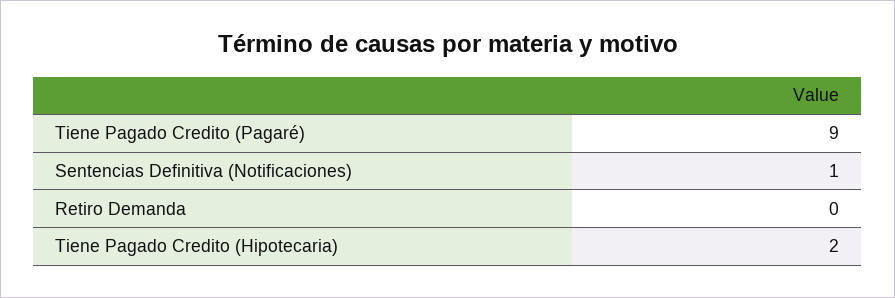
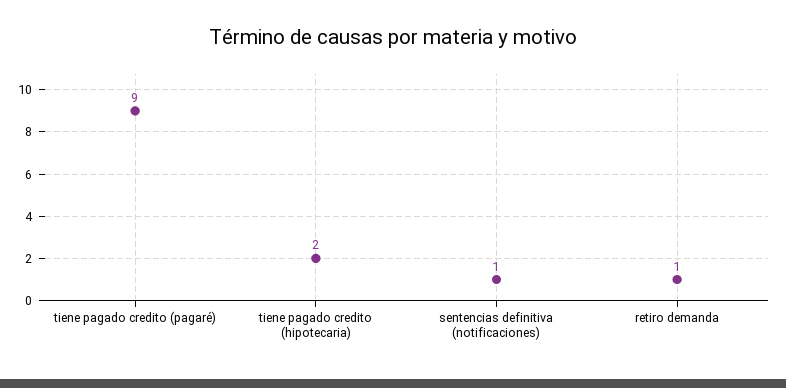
Retiro Demanda: 0 -> 1

